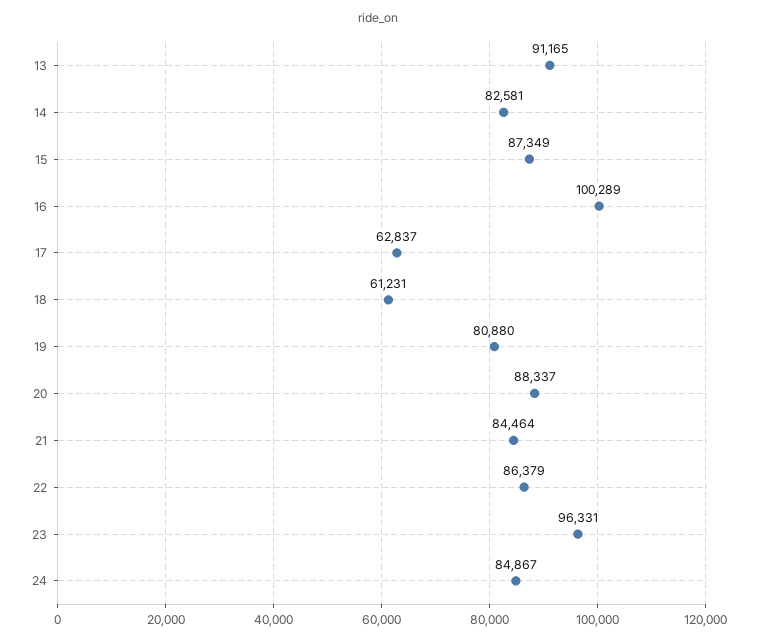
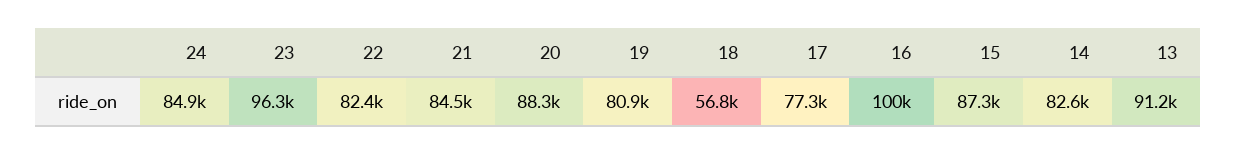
17: 62837 -> 77300
18: 61231 -> 56800
22: 86379 -> 82400

